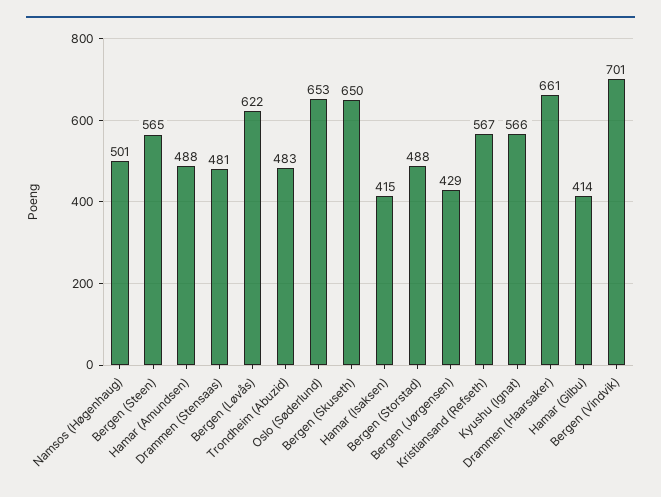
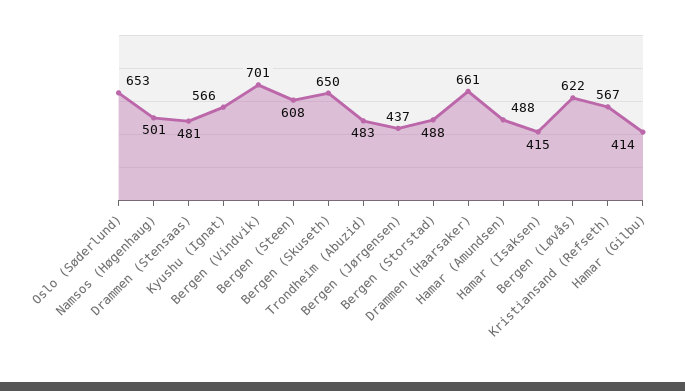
Bergen (Steen): 565 -> 608
Bergen (Jørgensen): 429 -> 437

